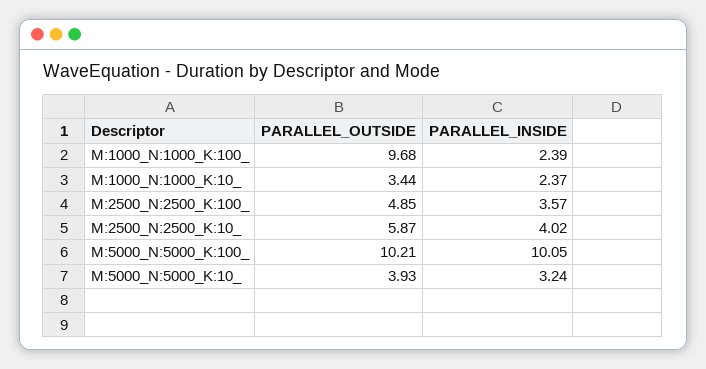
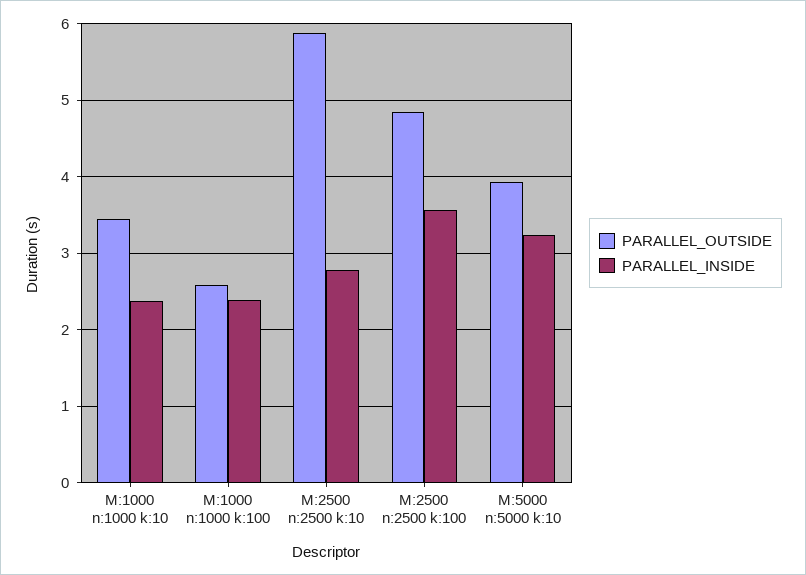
PARALLEL_OUTSIDE, M:1000_N:1000_K:100_: 9.68 -> 2.6
PARALLEL_INSIDE, M:2500_N:2500_K:10_: 4.02 -> 2.8
PARALLEL_OUTSIDE, M:5000_N:5000_K:100_: 10.21 -> none
PARALLEL_INSIDE, M:5000_N:5000_K:100_: 10.05 -> none

